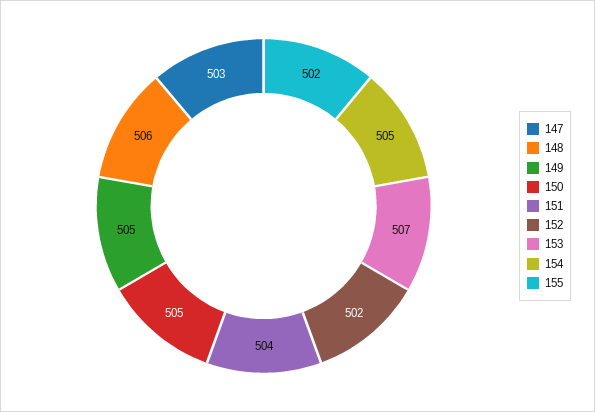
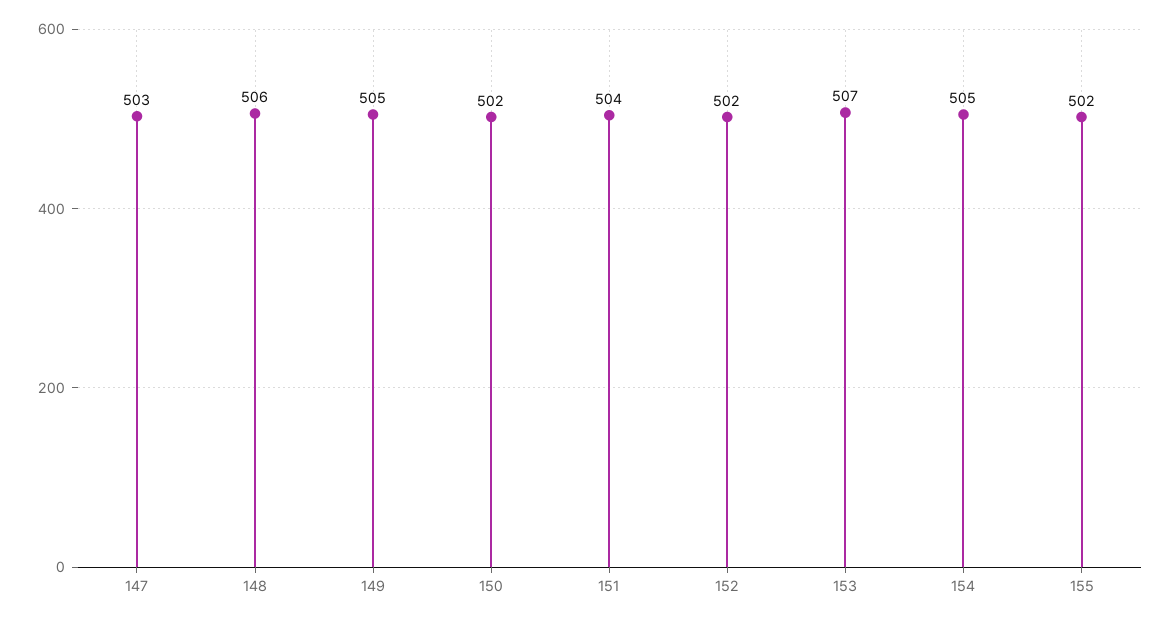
150: 505 -> 502

